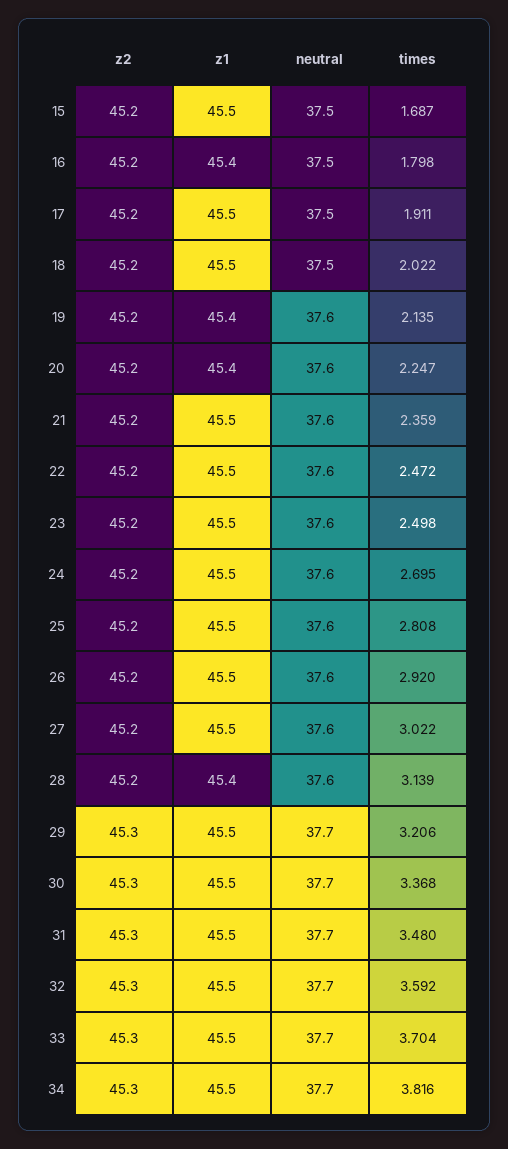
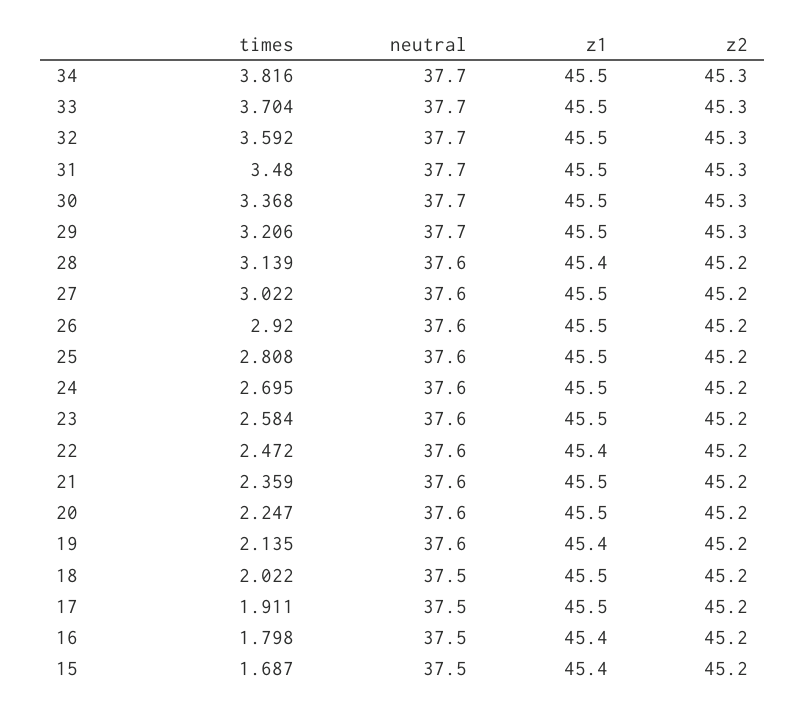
z1, 15: 45.5 -> 45.4
z1, 20: 45.4 -> 45.5
z1, 22: 45.5 -> 45.4
times, 23: 2.498 -> 2.584

